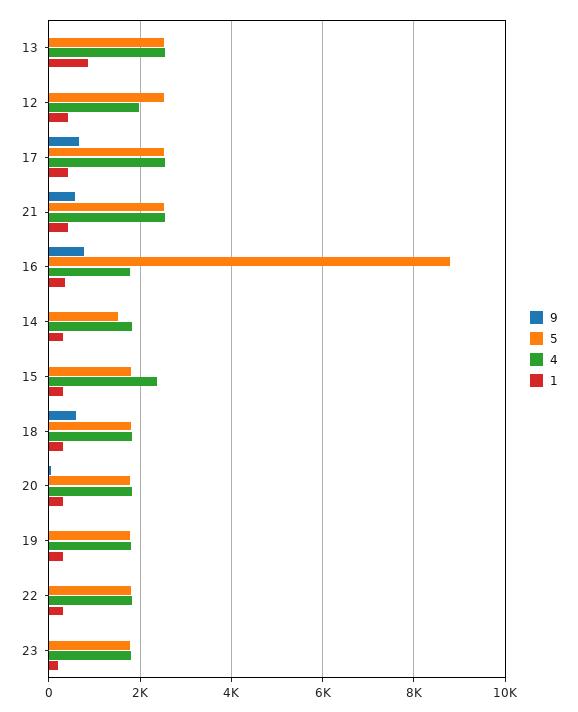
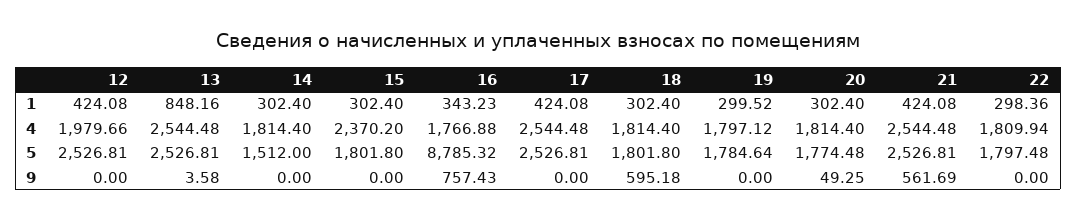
9, 17: 600 -> 0
9, 23: 0 -> none
5, 23: 1800 -> none
4, 23: 1800 -> none
1, 23: 200 -> none

